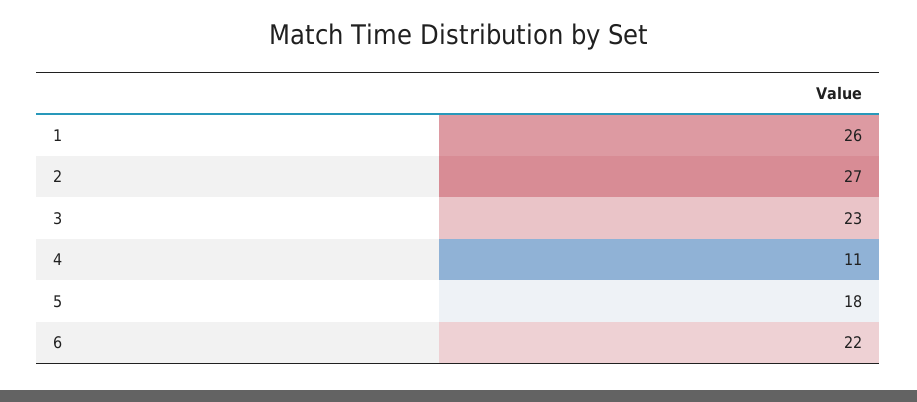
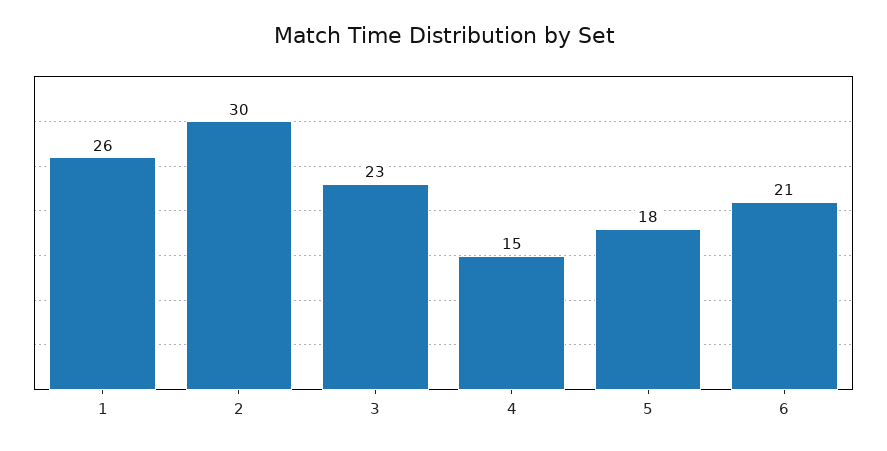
2: 27 -> 30
4: 11 -> 15
6: 22 -> 21

